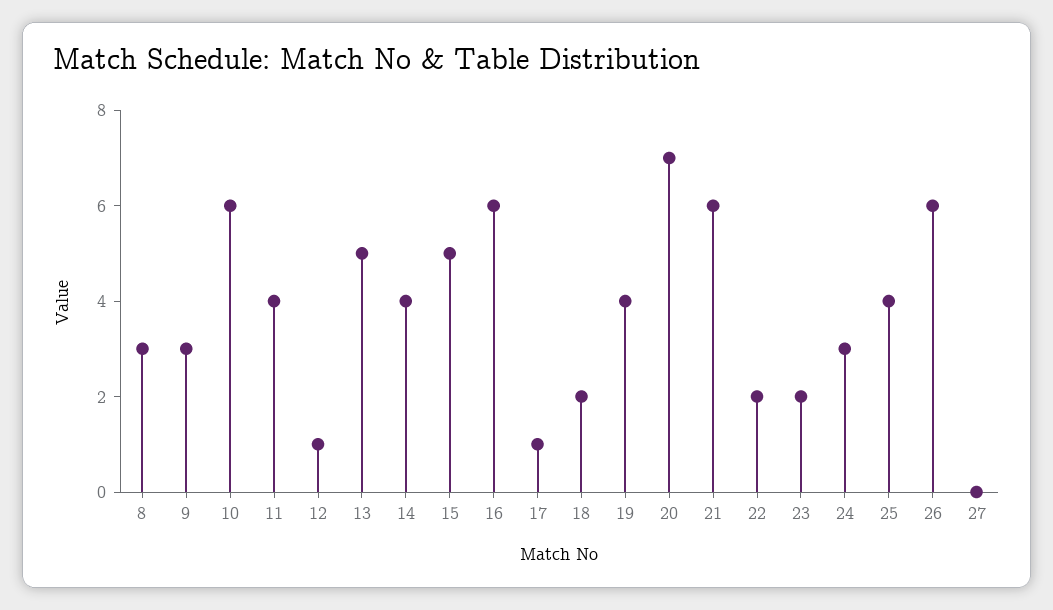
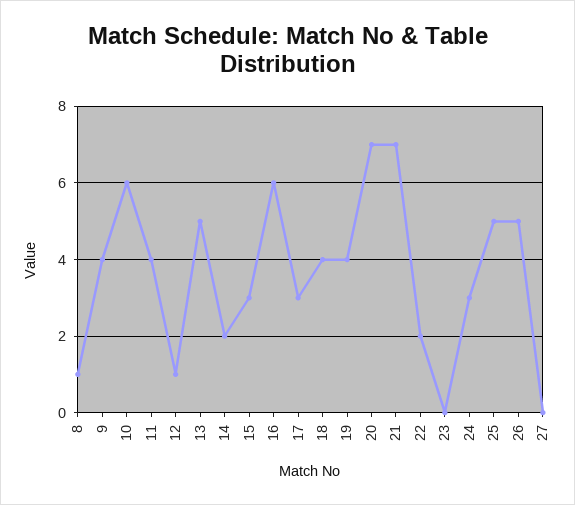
8: 3 -> 1
9: 3 -> 4
14: 4 -> 2
15: 5 -> 3
17: 1 -> 3
18: 2 -> 4
21: 6 -> 7
23: 2 -> 0
25: 4 -> 5
26: 6 -> 5

